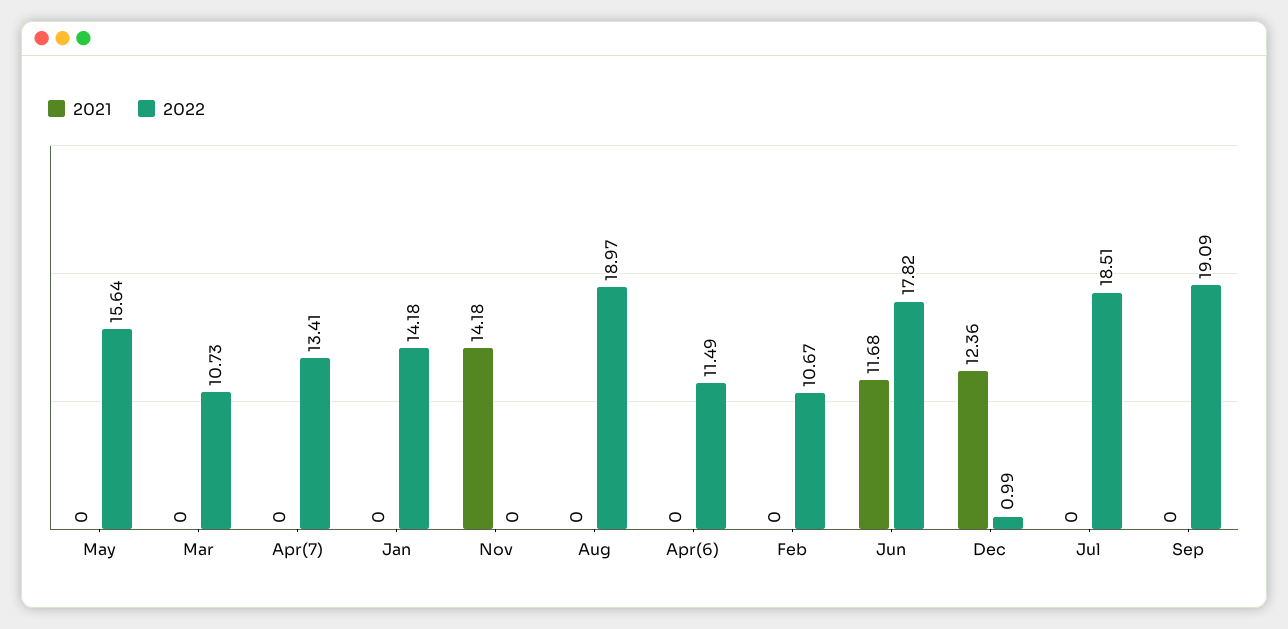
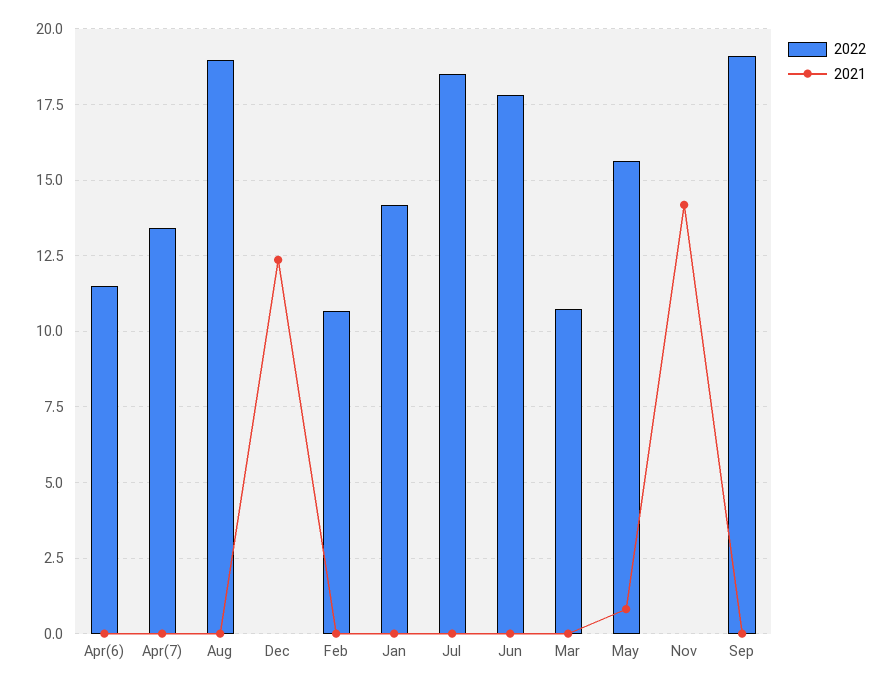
2021, May: 0 -> 0.75
2021, Jun: 11.68 -> 0
2022, Dec: 0.99 -> 0

